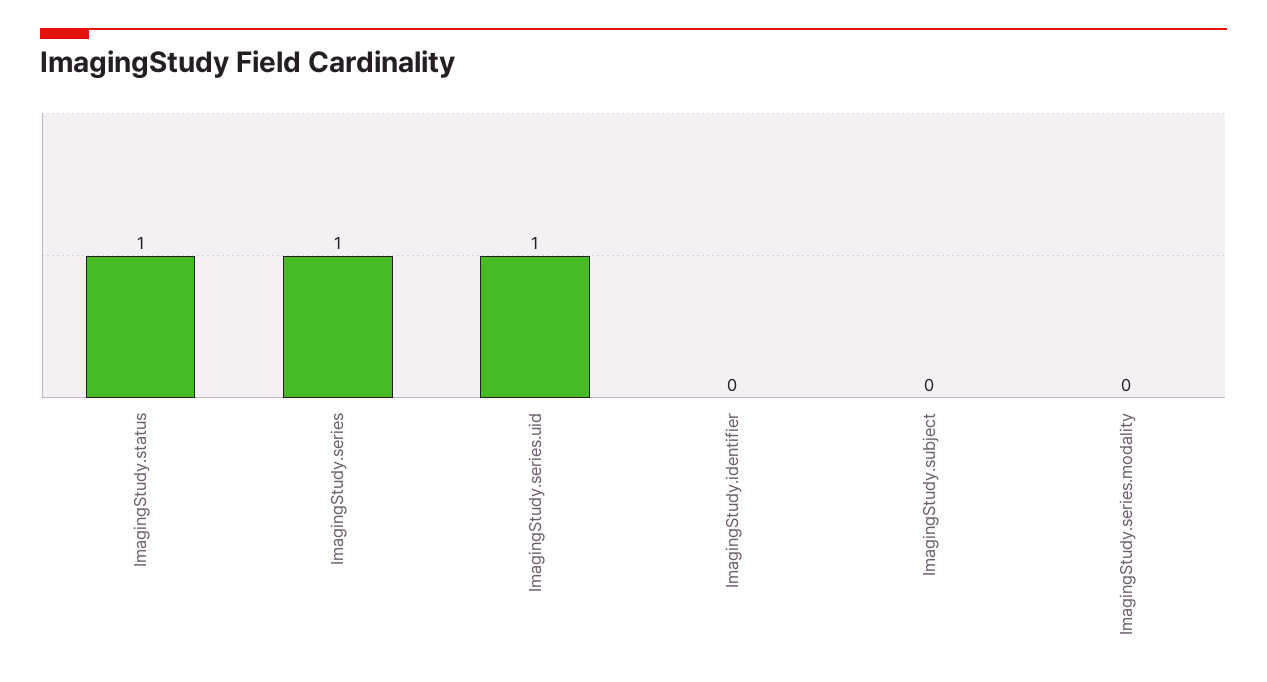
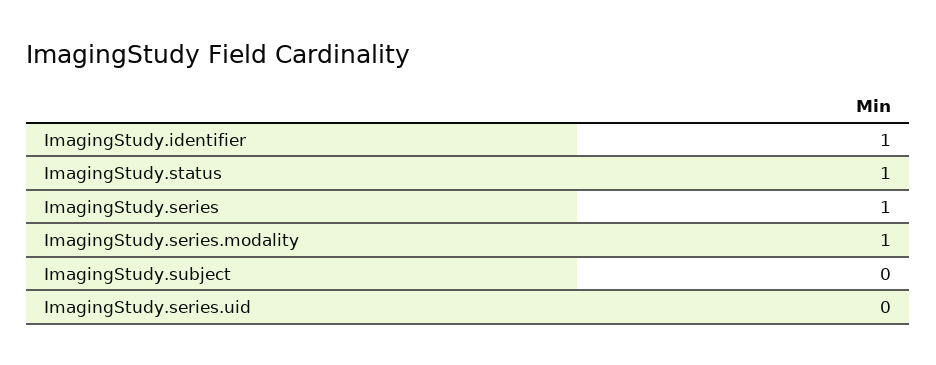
ImagingStudy.series.uid: 1 -> 0
ImagingStudy.identifier: 0 -> 1
ImagingStudy.series.modality: 0 -> 1

